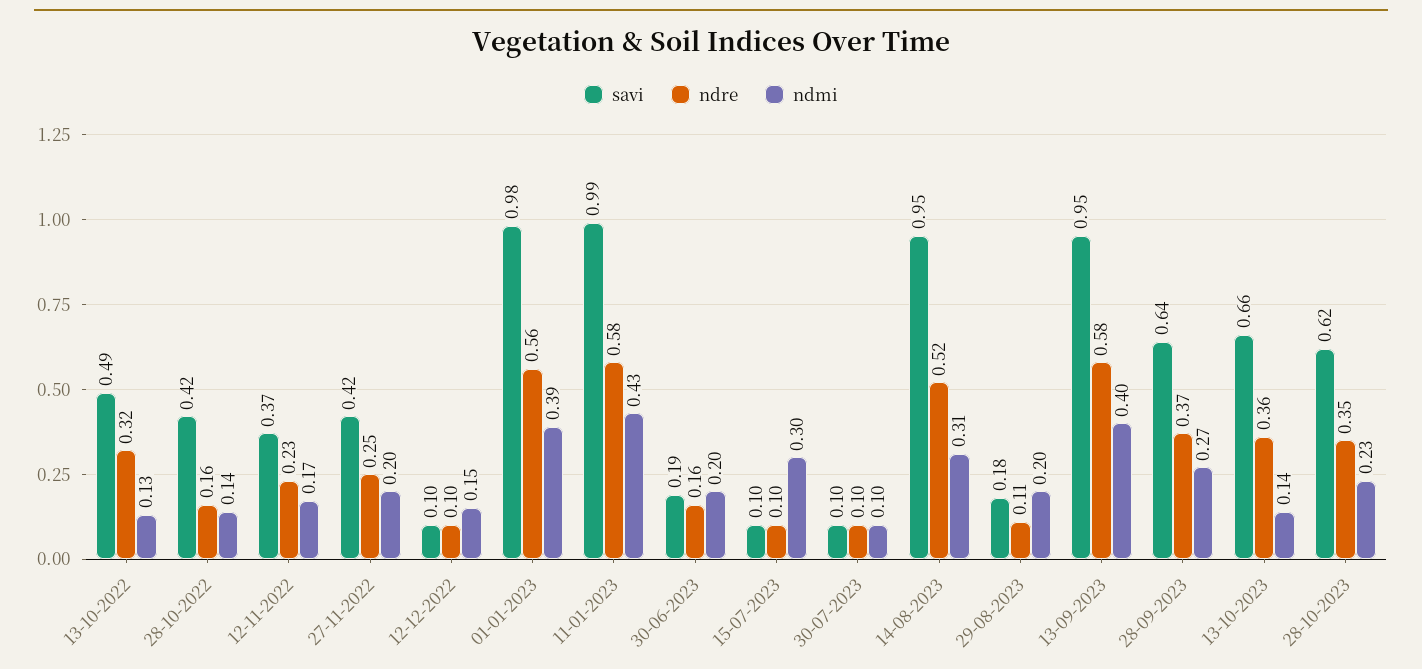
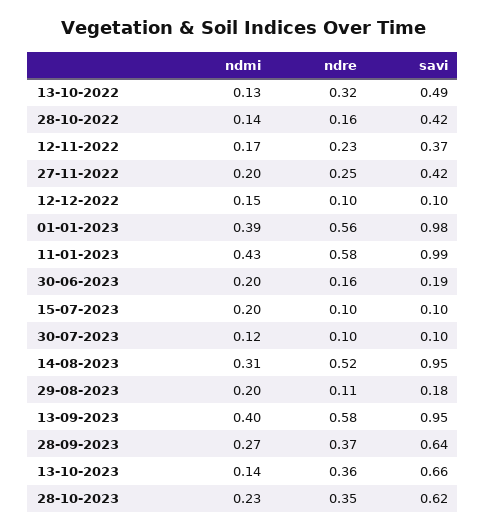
ndmi, 15-07-2023: 0.3 -> 0.2
ndmi, 30-07-2023: 0.1 -> 0.12

